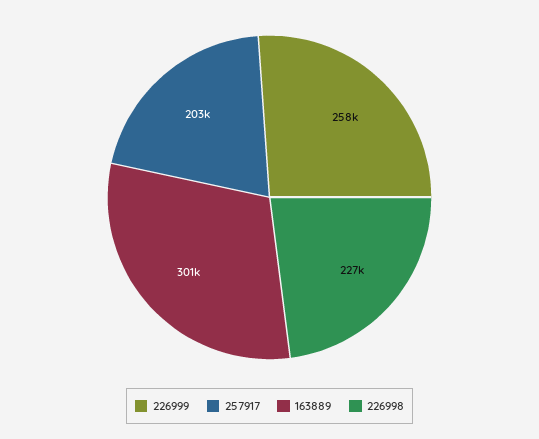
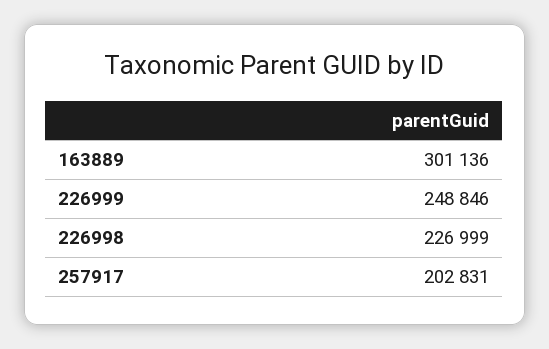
226999: 258000 -> 248846

